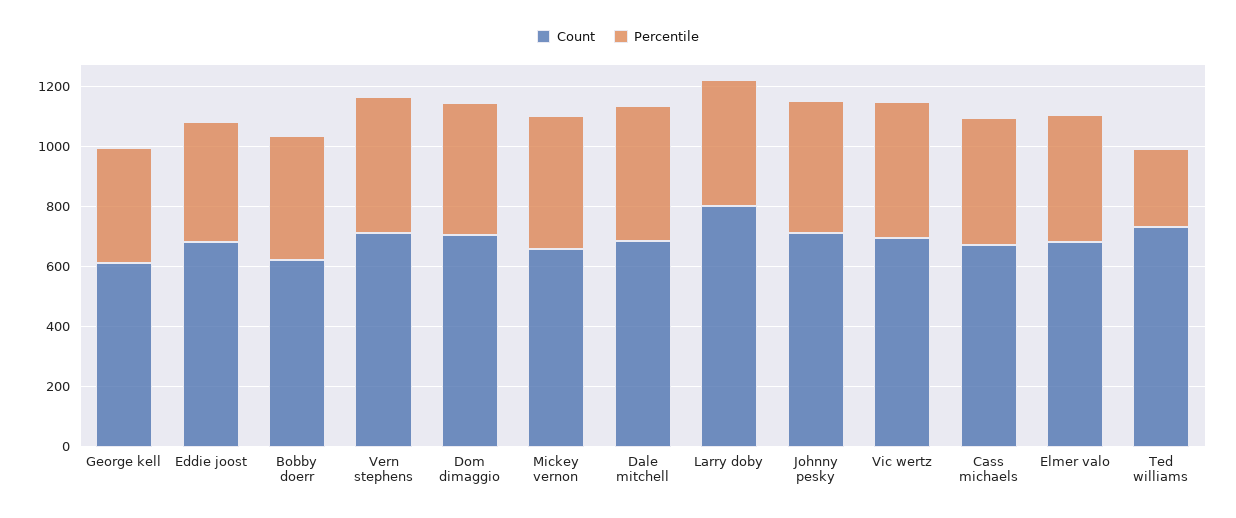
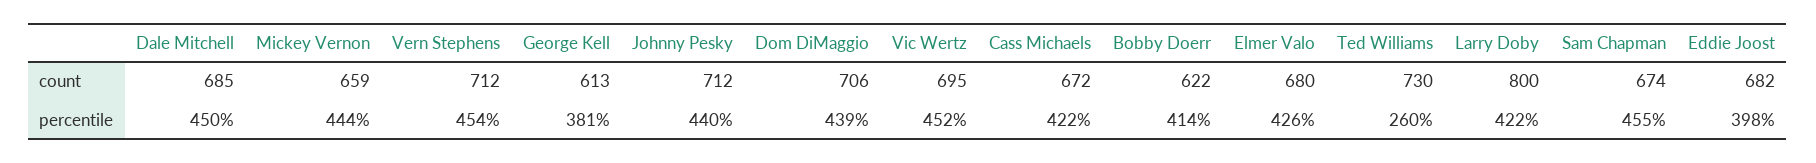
Count, Sam Chapman: none -> 674
Percentile, Sam Chapman: none -> 455

